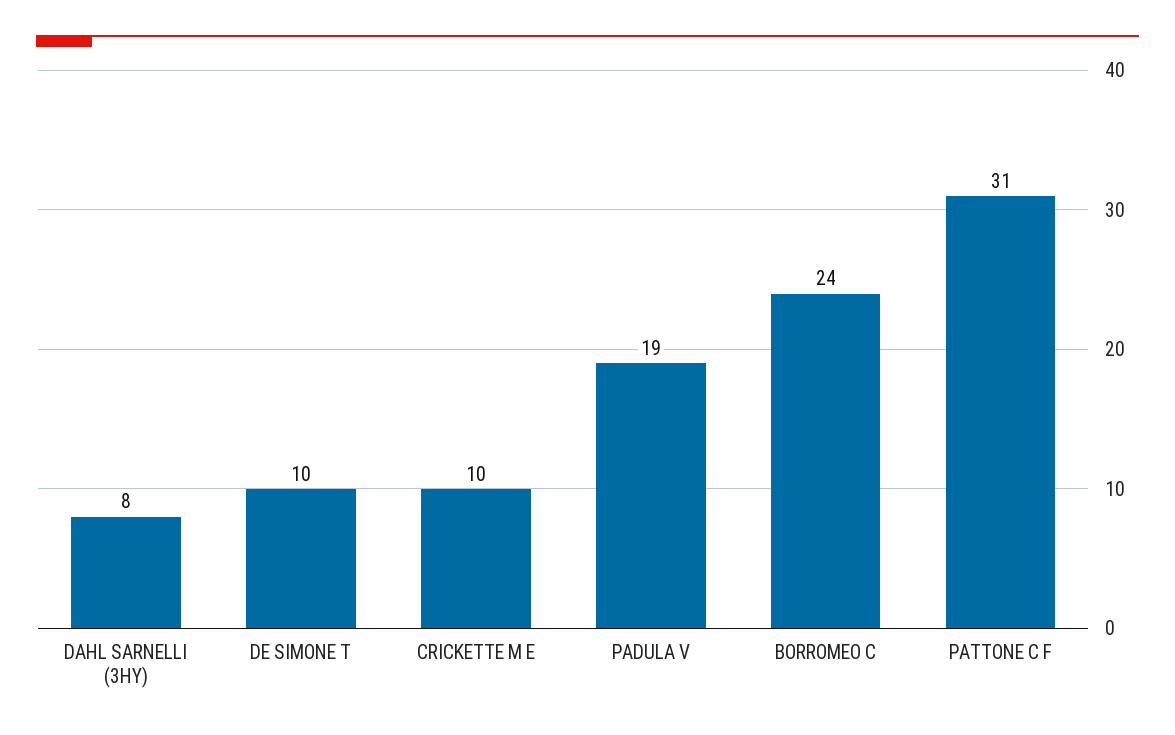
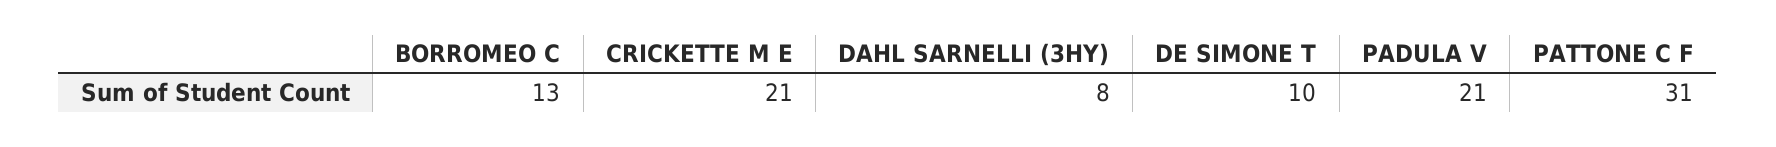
CRICKETTE M E: 10 -> 21
PADULA V: 19 -> 21
BORROMEO C: 24 -> 13

